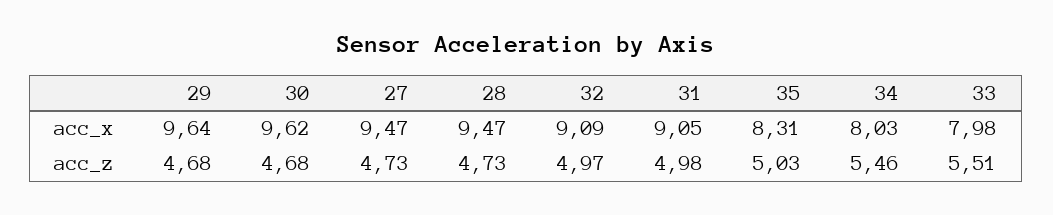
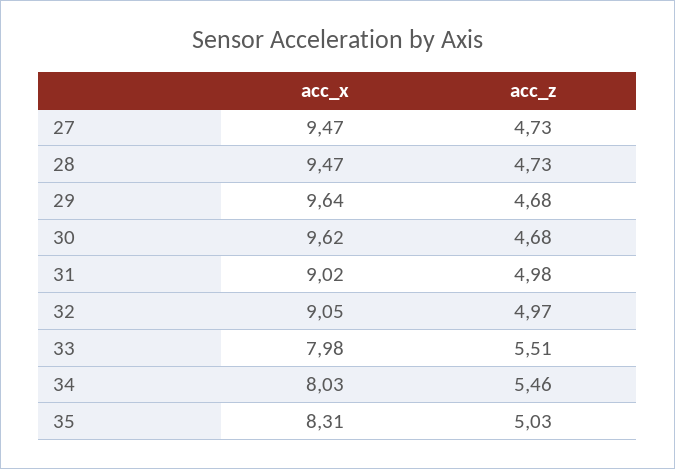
32, acc_x: 9.09 -> 9.05
31, acc_x: 9.05 -> 9.02

